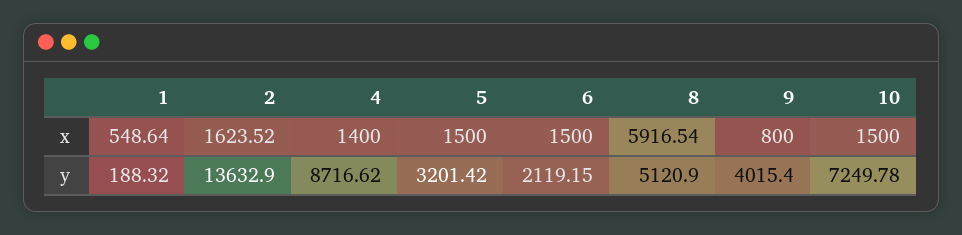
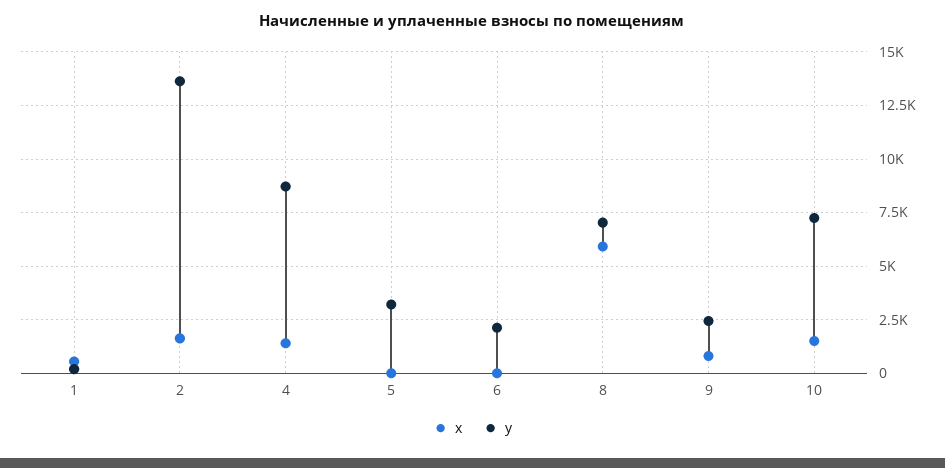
x, 5: 1500 -> 0
x, 6: 1500 -> 0
y, 8: 5120.9 -> 7000
y, 9: 4015.4 -> 2500

